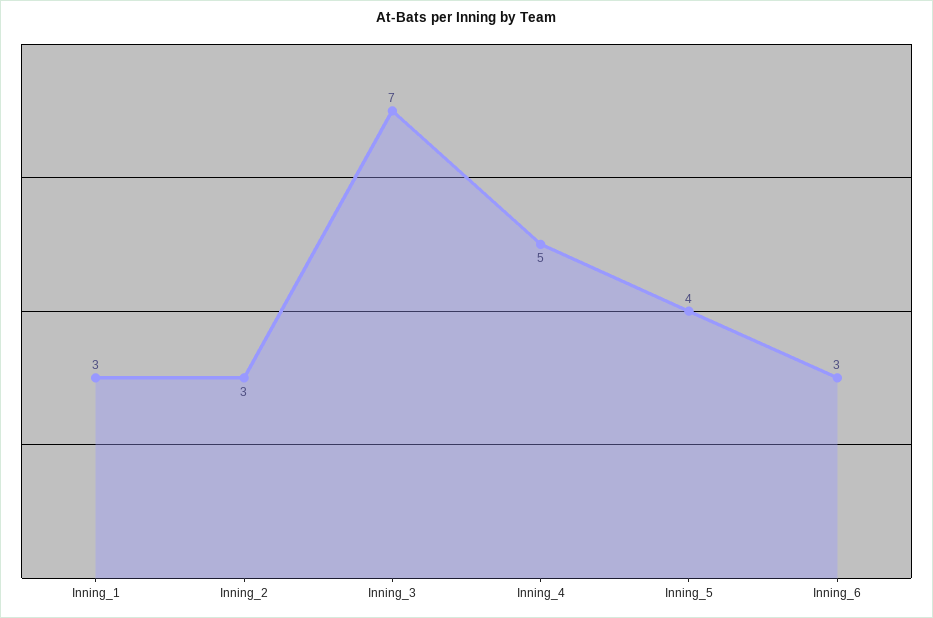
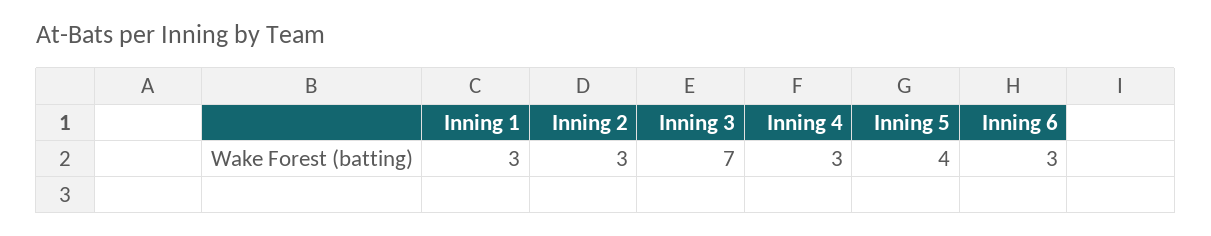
Inning_4: 5 -> 3

